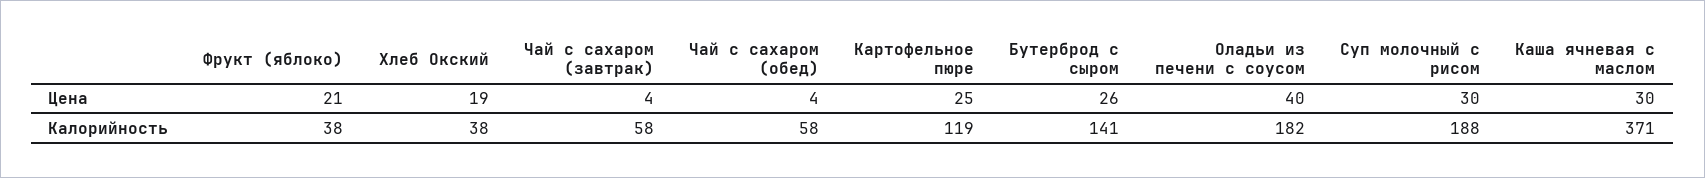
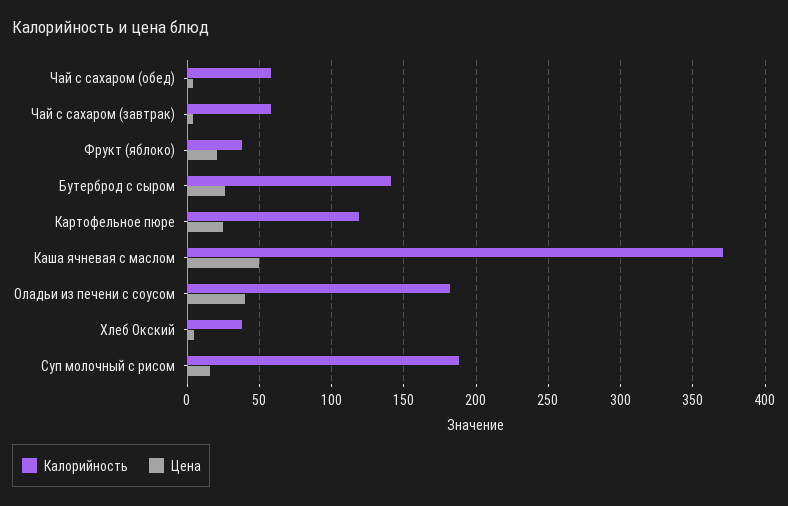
Цена, Хлеб Окский: 19 -> 5
Цена, Суп молочный с рисом: 30 -> 15
Цена, Каша ячневая с маслом: 30 -> 50

